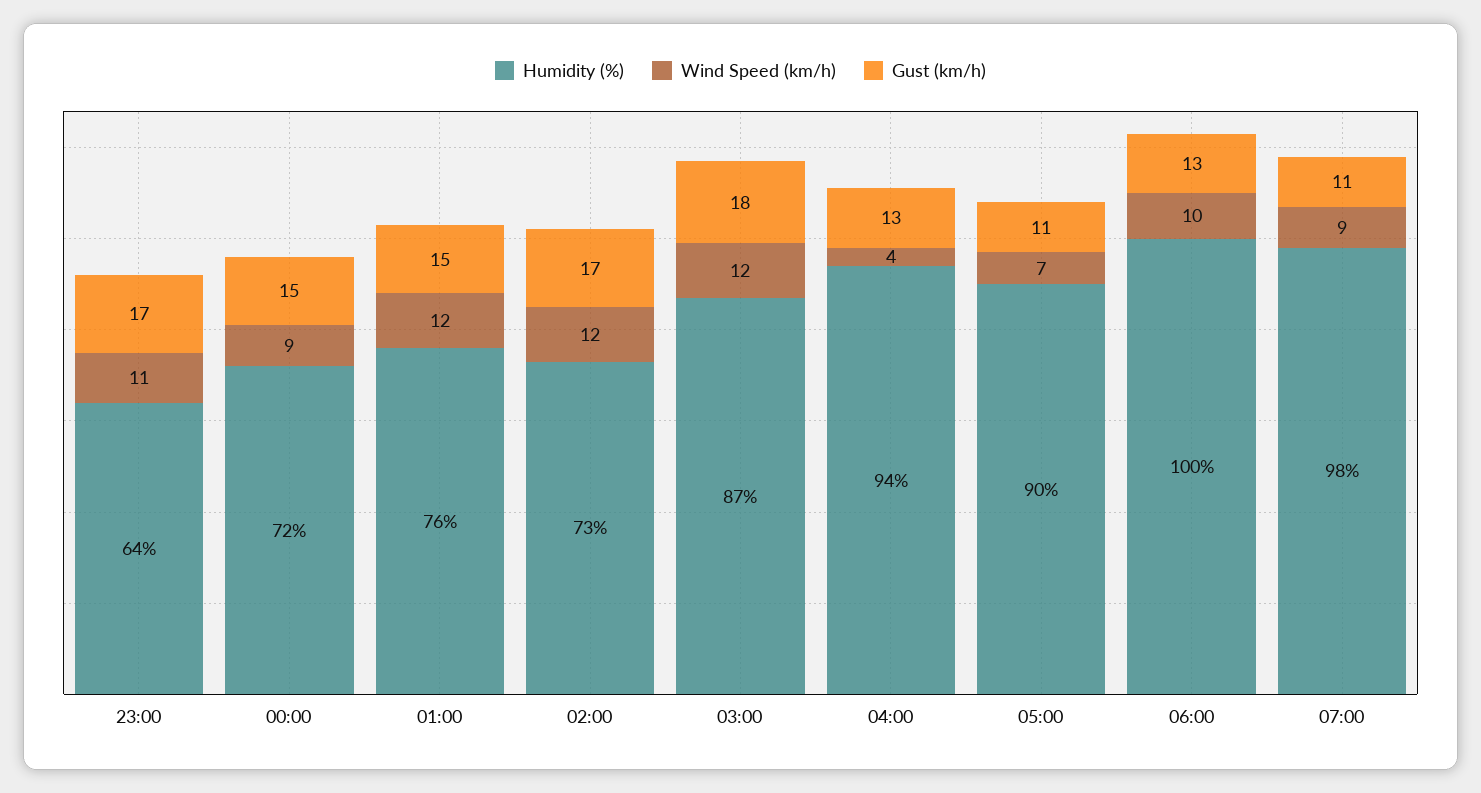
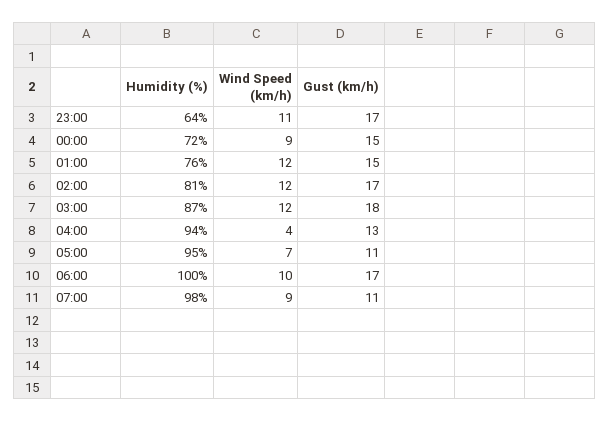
Humidity (%), 02:00: 73 -> 81
Humidity (%), 05:00: 90 -> 95
Gust (km/h), 06:00: 13 -> 17

